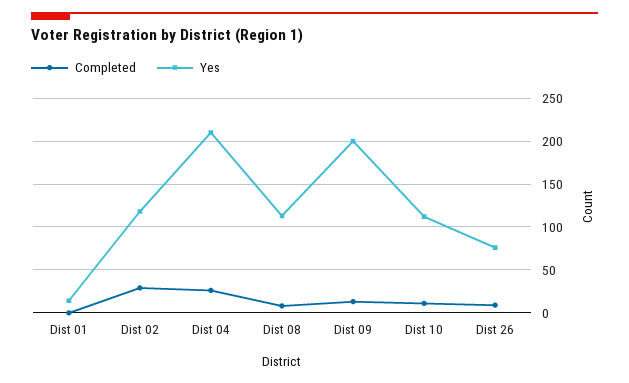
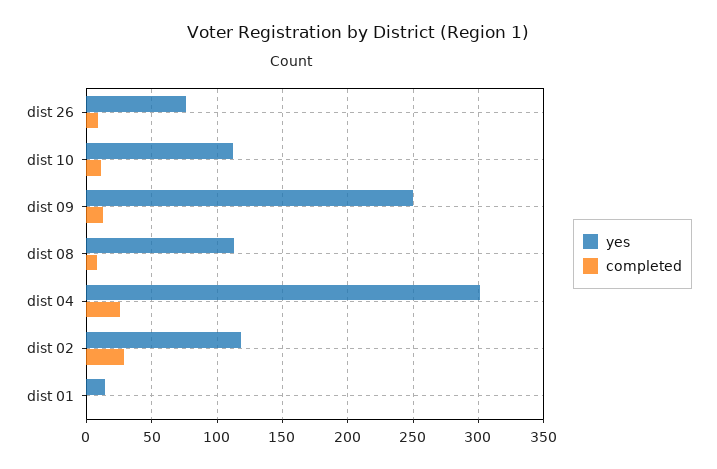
Yes, Dist 04: 210 -> 300
Yes, Dist 09: 200 -> 250

